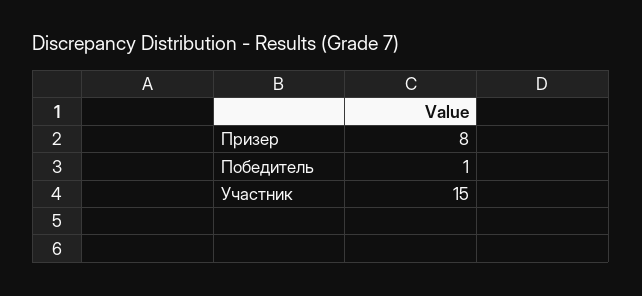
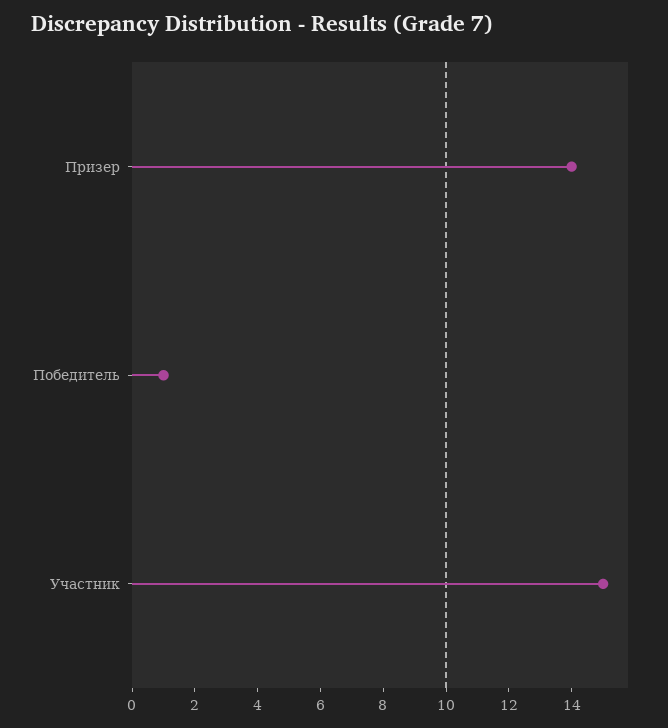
Призер: 8 -> 14

